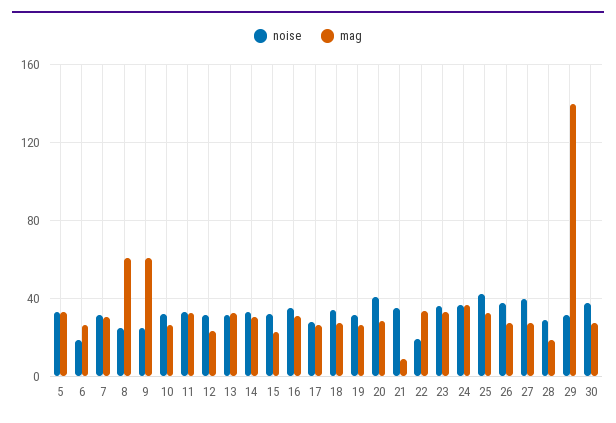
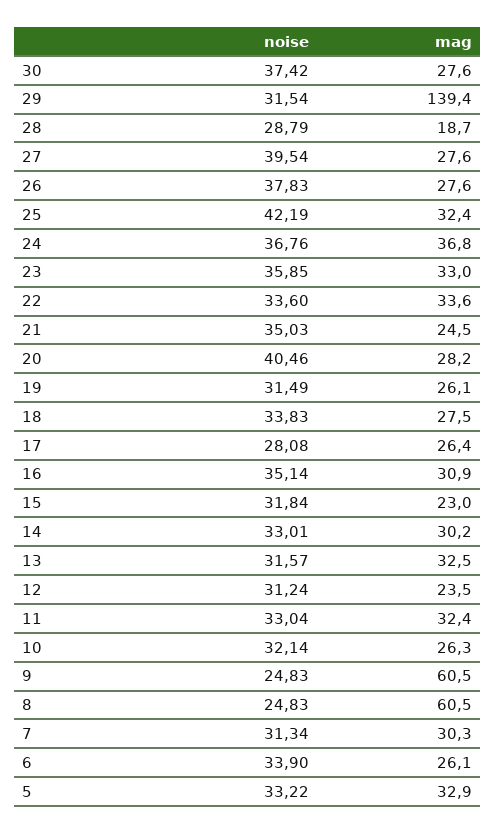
noise, 6: 20 -> 33.9
mag, 21: 10 -> 24.5
noise, 22: 20 -> 33.6

